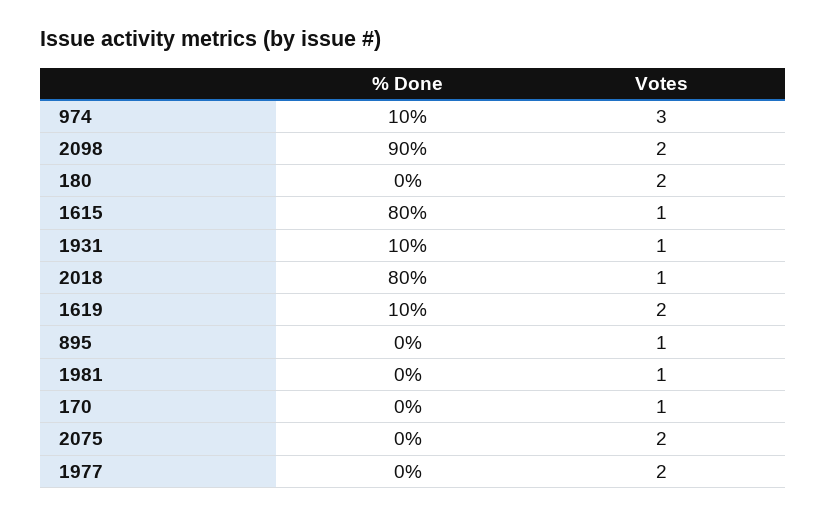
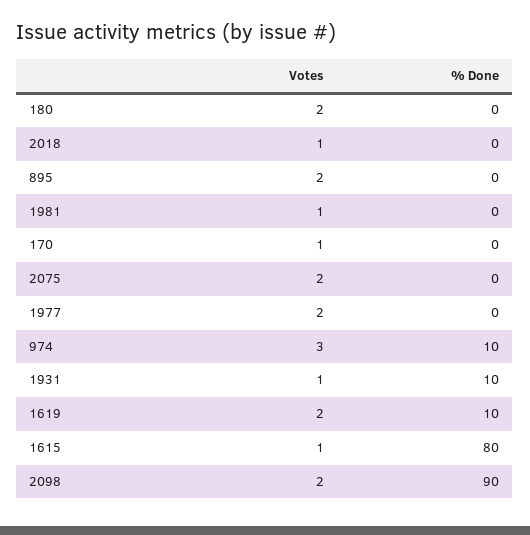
% Done, 2018: 80 -> 0
Votes, 895: 1 -> 2

